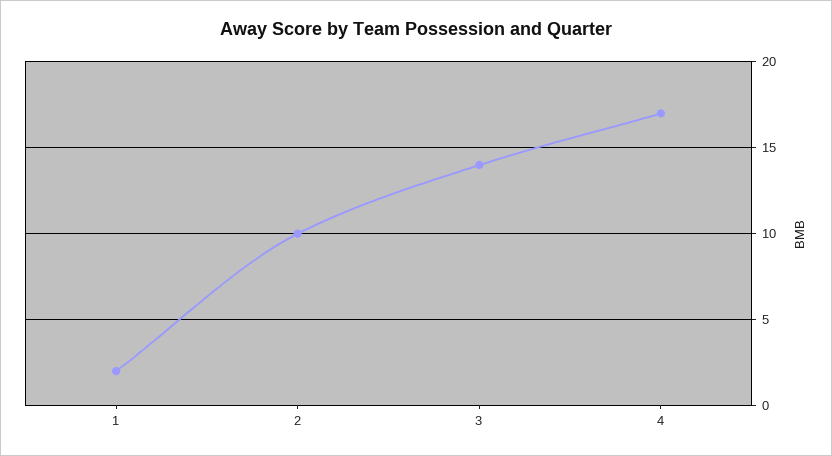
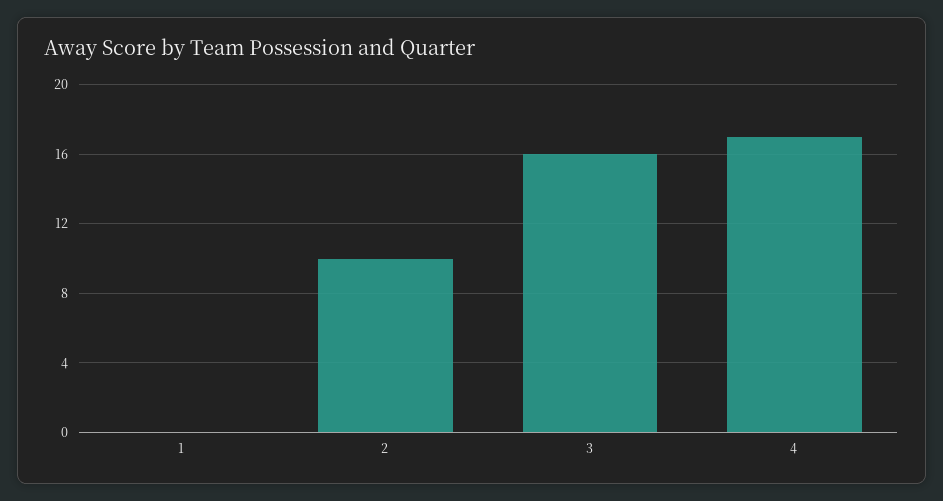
1: 2 -> 0
3: 14 -> 16

